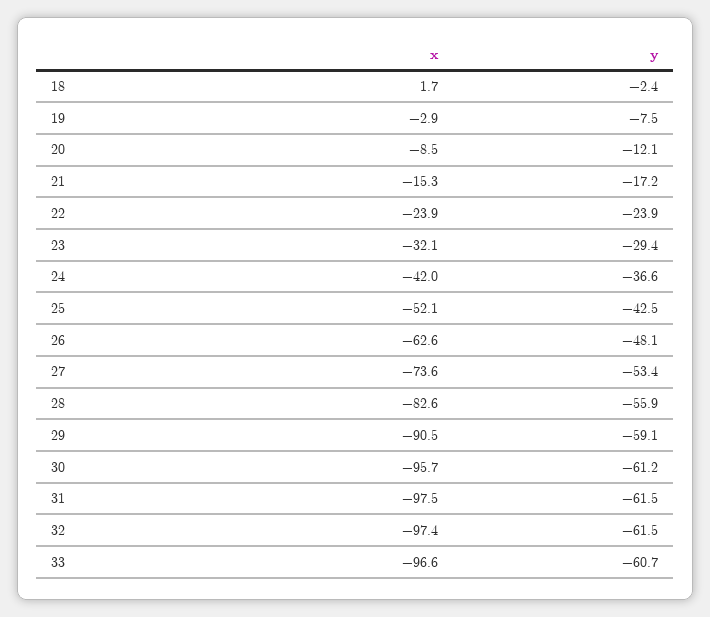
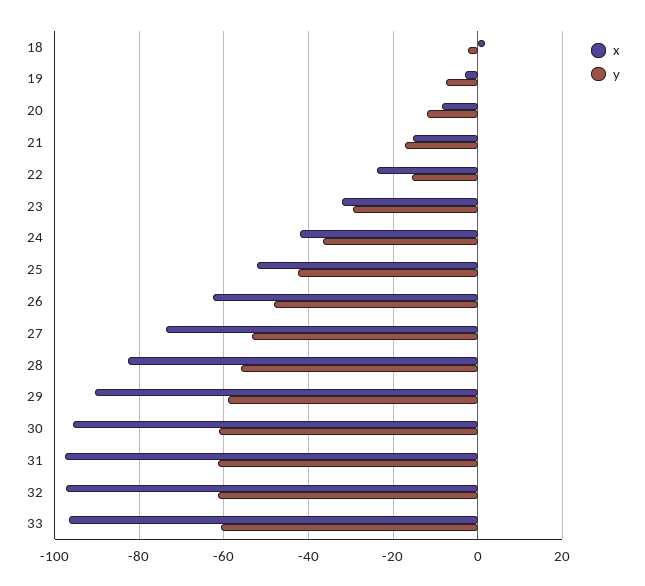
y, 22: -23.9 -> -16

